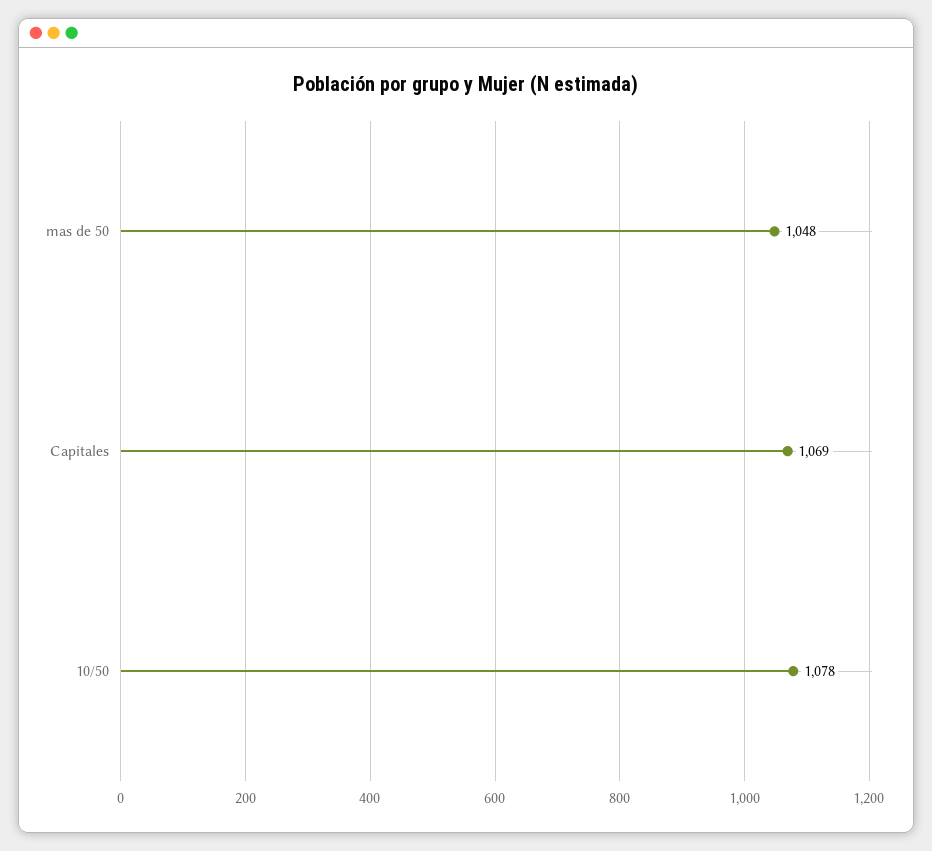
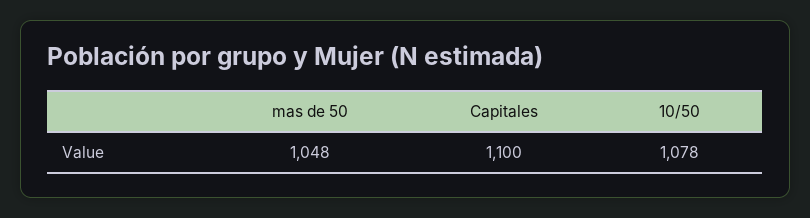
Capitales: 1069 -> 1100

